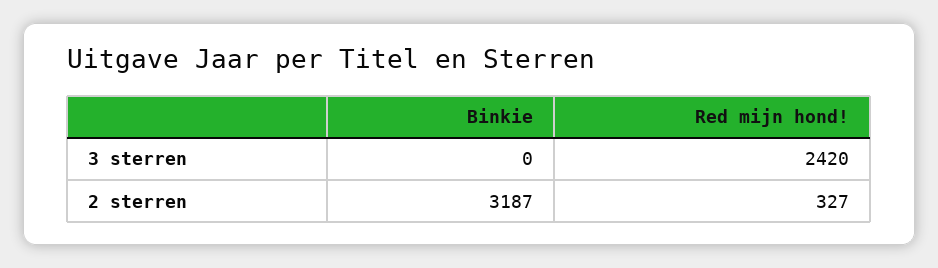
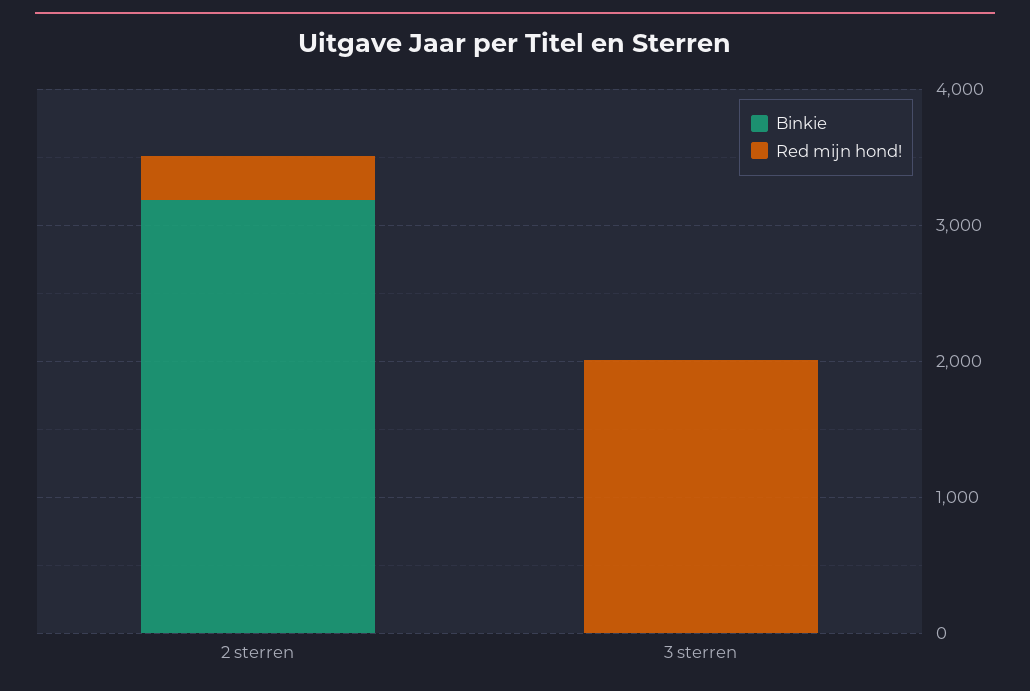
Red mijn hond!, 3 sterren: 2420 -> 2000

